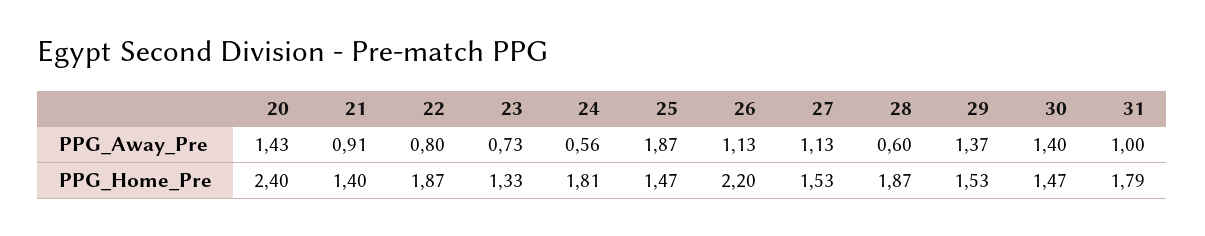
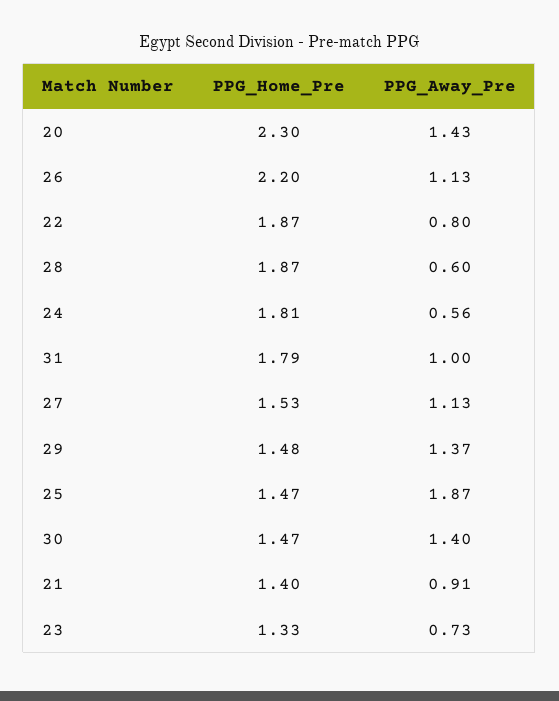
20, PPG_Home_Pre: 2.4 -> 2.3
29, PPG_Home_Pre: 1.53 -> 1.48

